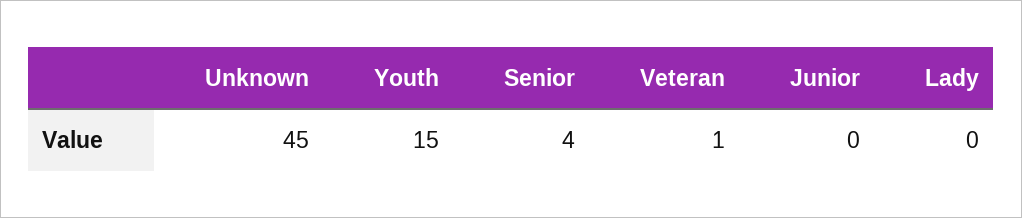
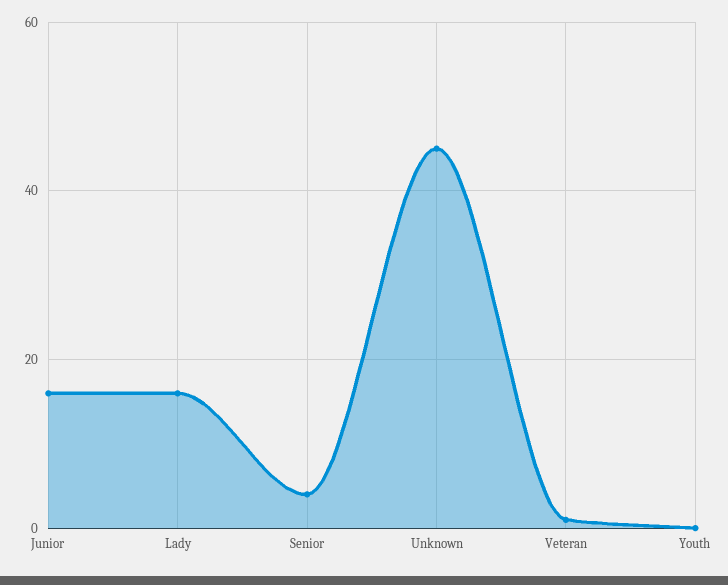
Youth: 15 -> 0
Junior: 0 -> 15
Lady: 0 -> 15

